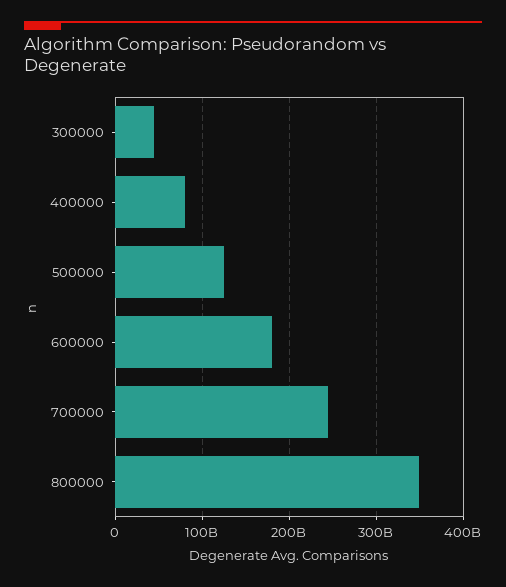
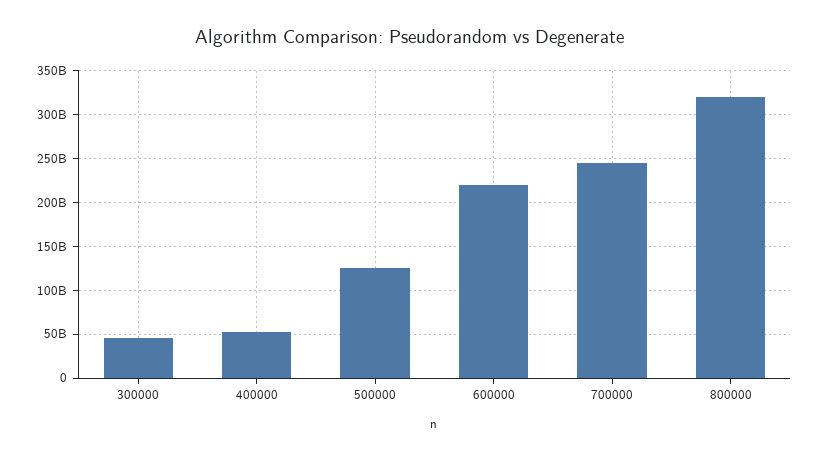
400000: 80000000000 -> 50000000000
600000: 180000000000 -> 220000000000
800000: 350000000000 -> 320000000000

